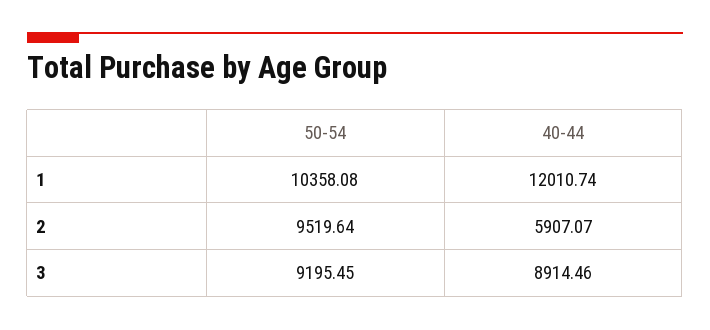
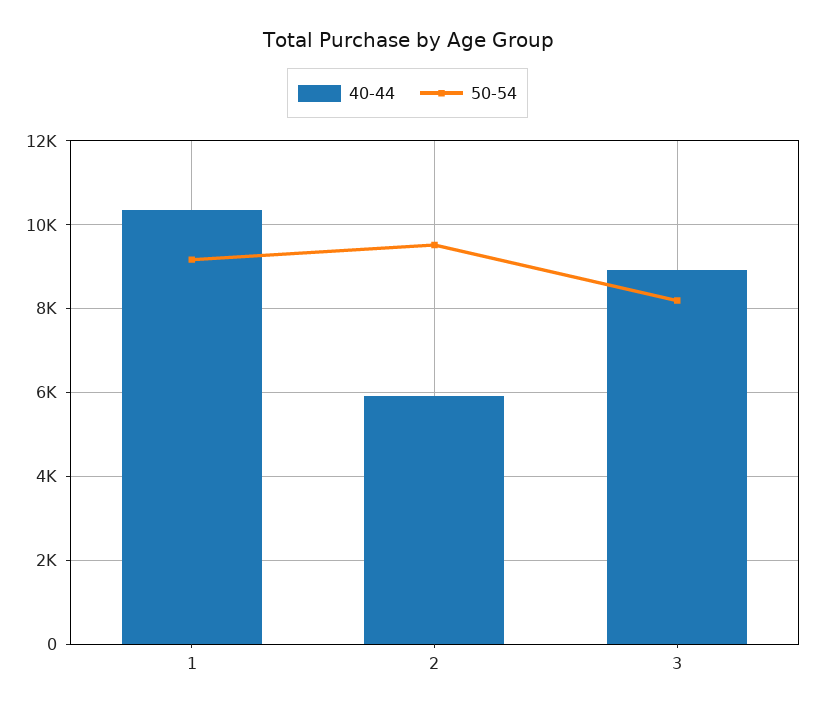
50-54, 1: 10358.08 -> 9200
40-44, 1: 12010.74 -> 10400
50-54, 3: 9195.45 -> 8200

